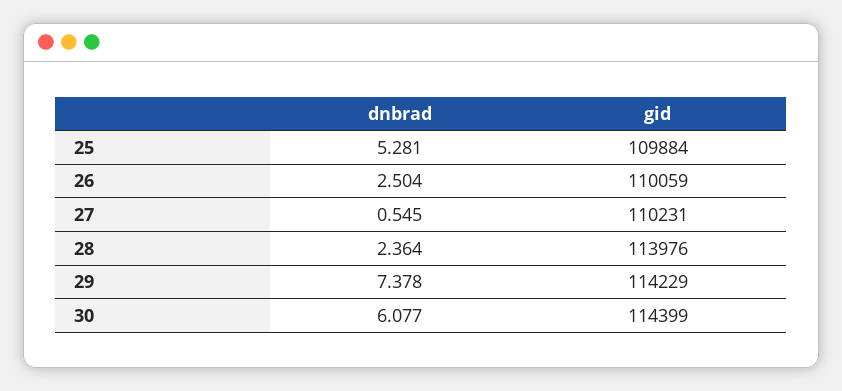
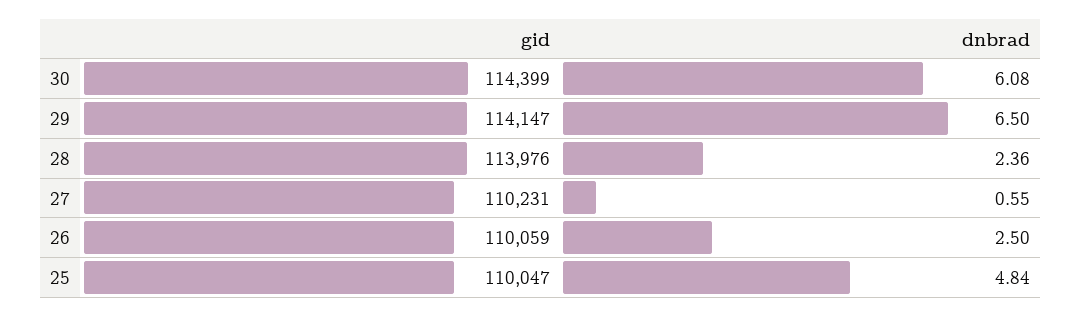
dnbrad, 25: 5.281 -> 4.84
gid, 25: 109884 -> 110047
dnbrad, 29: 7.378 -> 6.5
gid, 29: 114229 -> 114147

